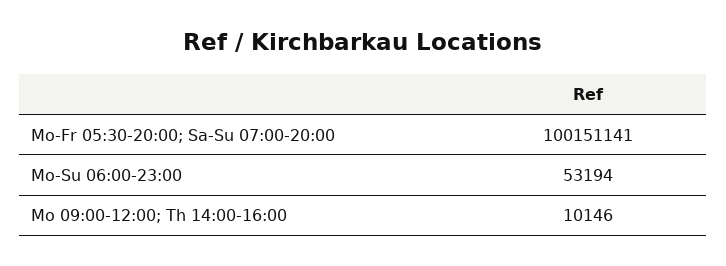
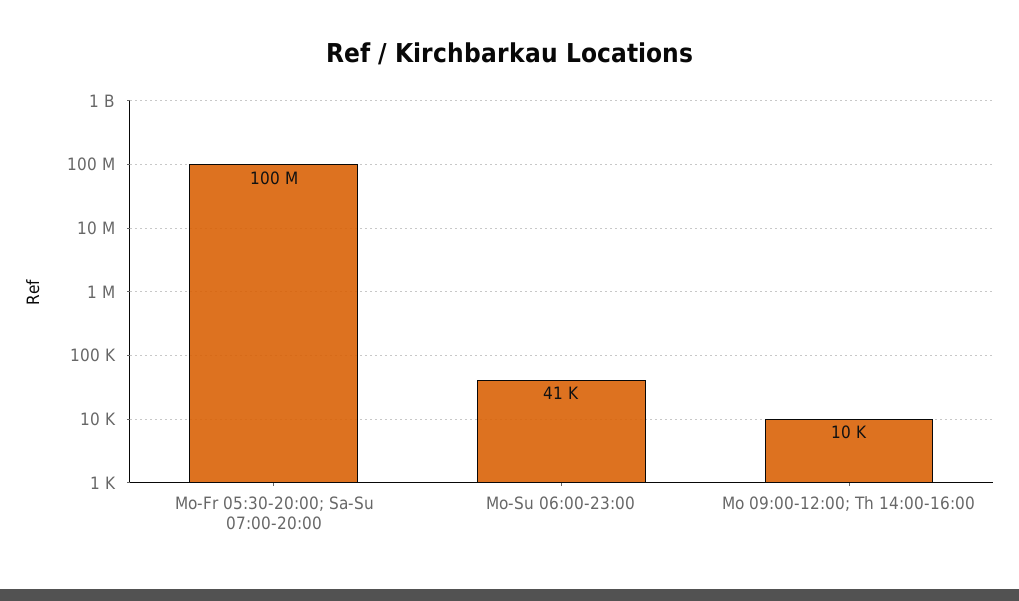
Mo-Su 06:00-23:00: 53194 -> 41000

